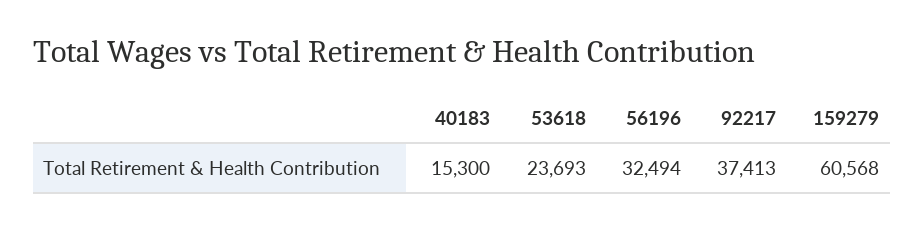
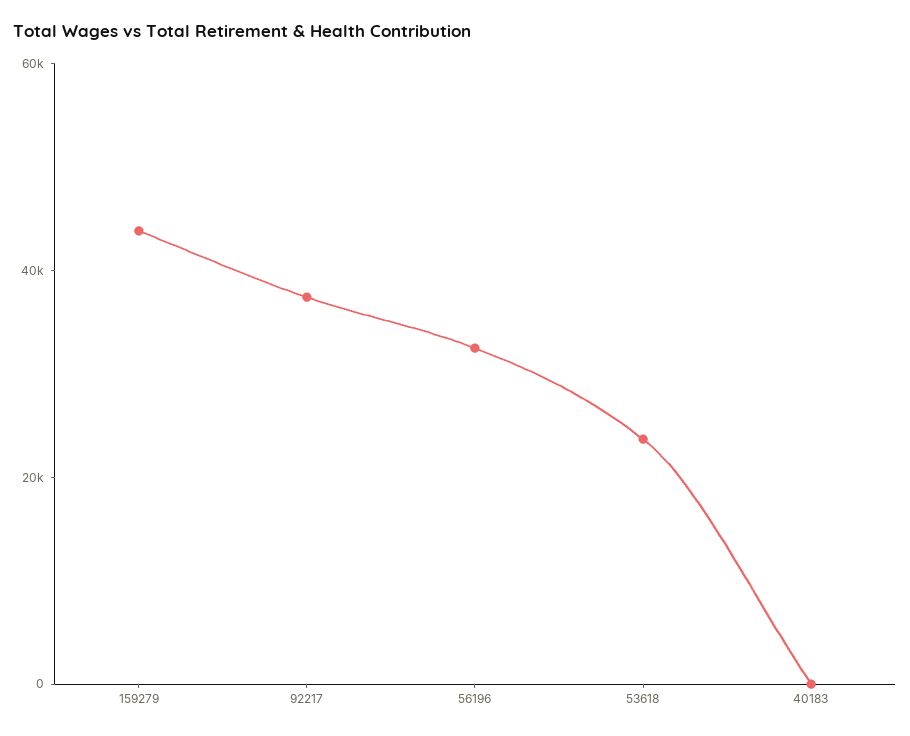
40183: 15300 -> 0
159279: 60568 -> 45000

